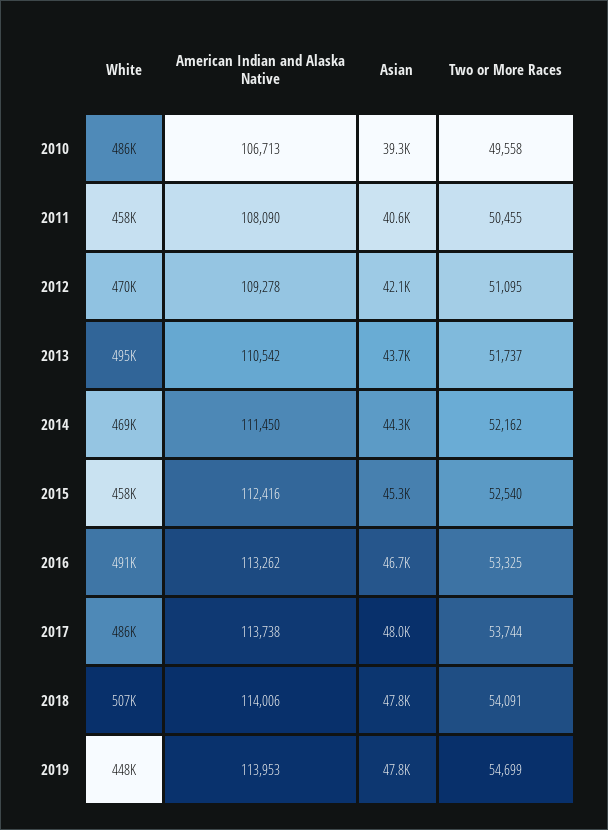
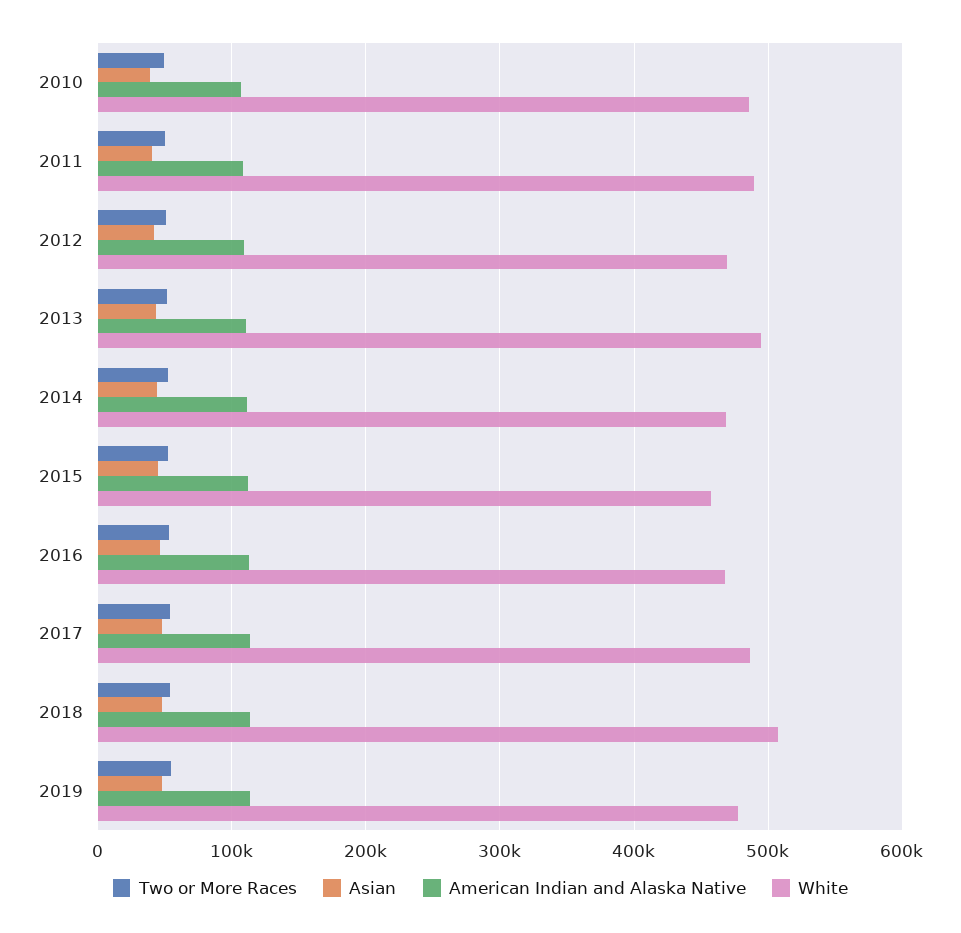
White, 2011: 458000 -> 490000
White, 2016: 491000 -> 470000
White, 2019: 448000 -> 480000

